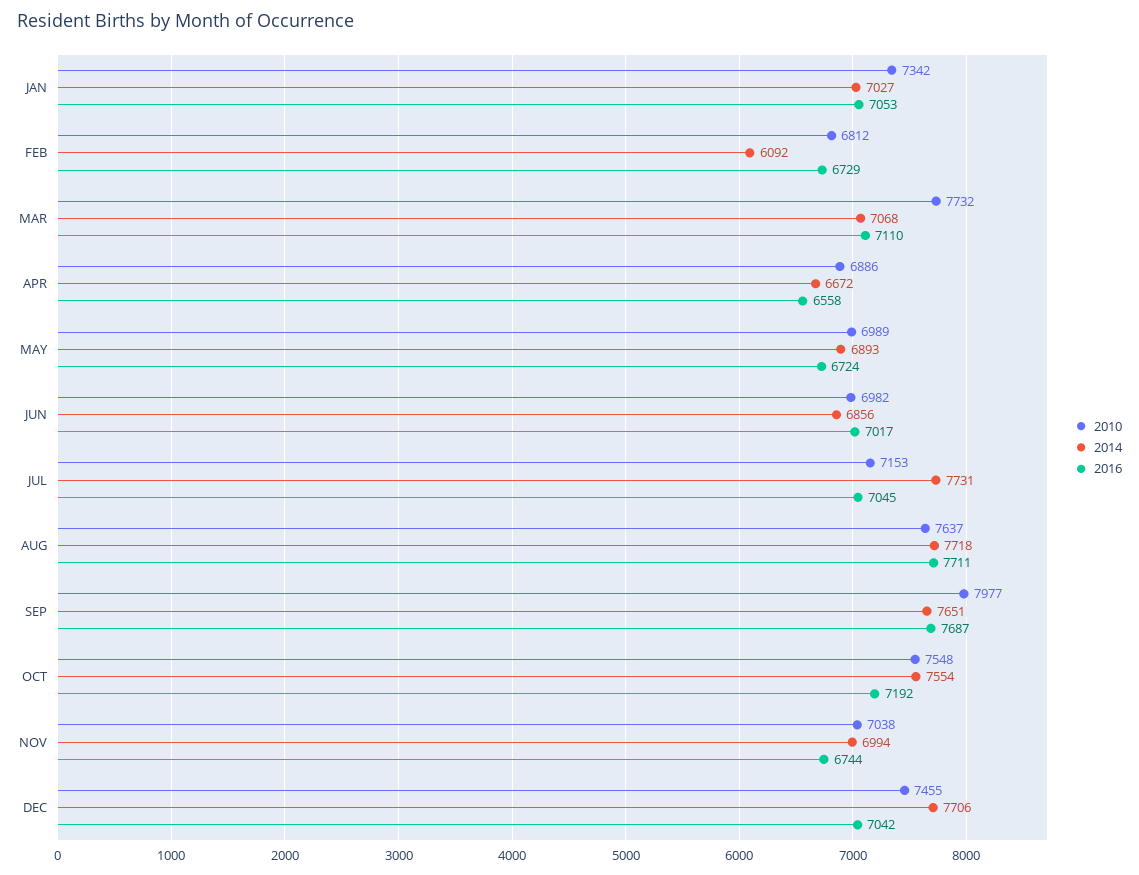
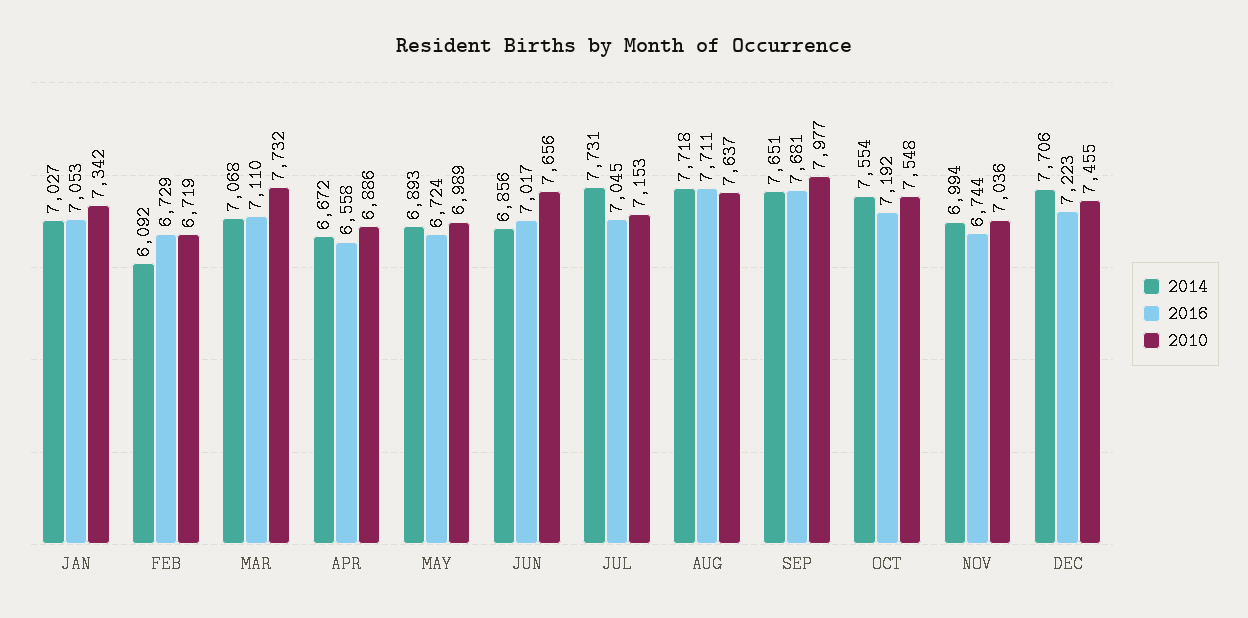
2010, FEB: 6812 -> 6719
2010, JUN: 6982 -> 7656
2016, SEP: 7687 -> 7681
2010, NOV: 7038 -> 7036
2016, DEC: 7042 -> 7223

